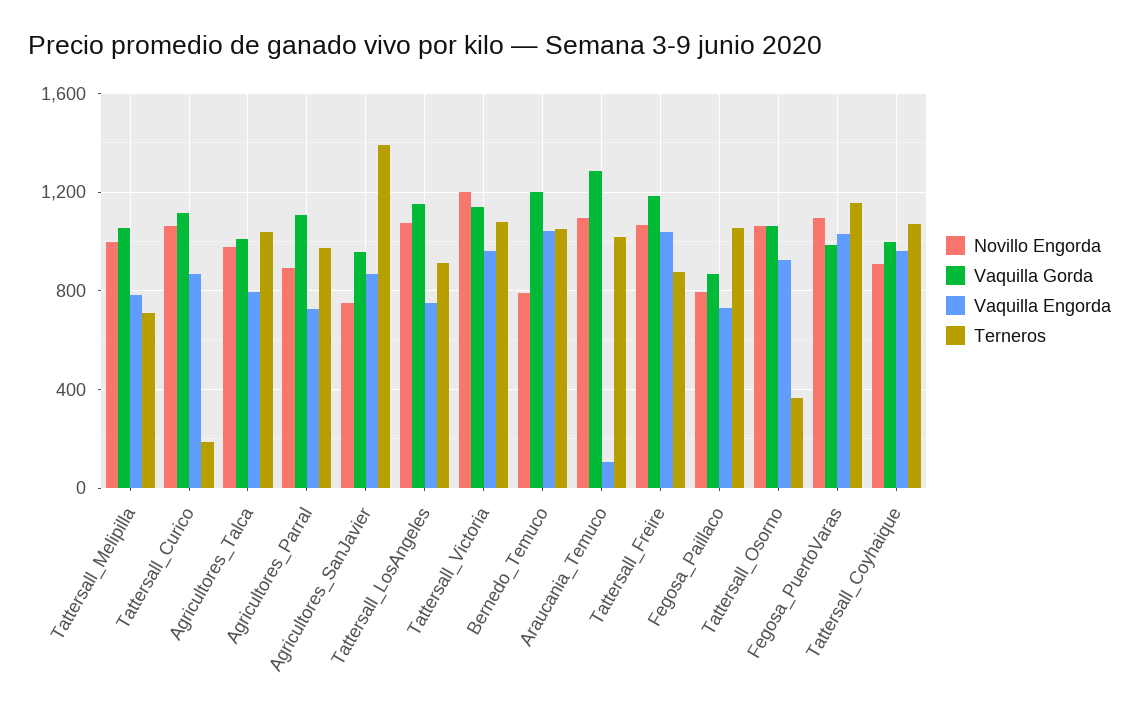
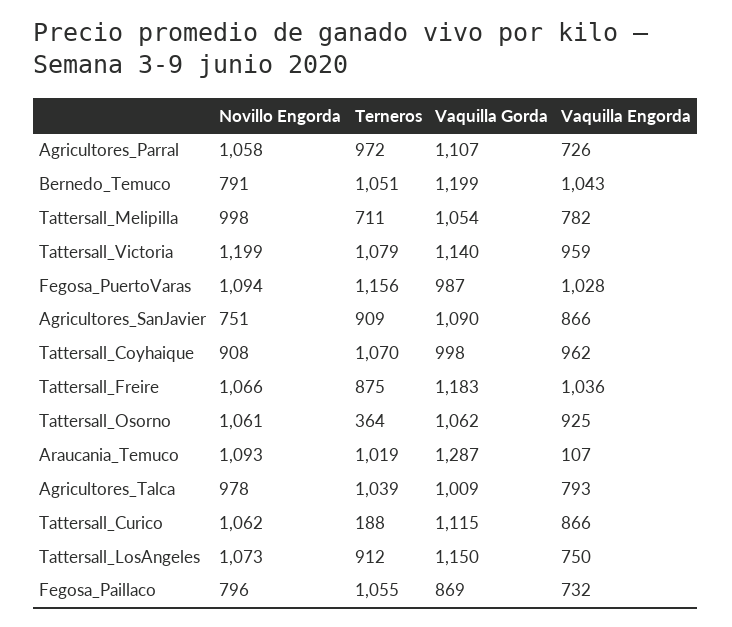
Novillo Engorda, Agricultores_Parral: 900 -> 1058
Vaquilla Gorda, Agricultores_SanJavier: 950 -> 1090
Terneros, Agricultores_SanJavier: 1400 -> 909

